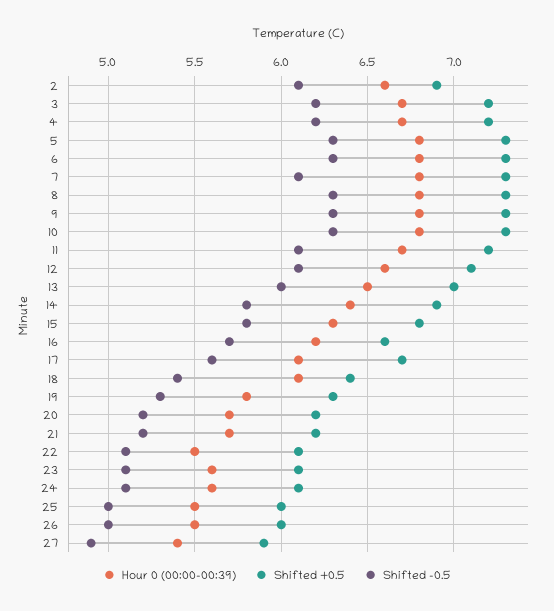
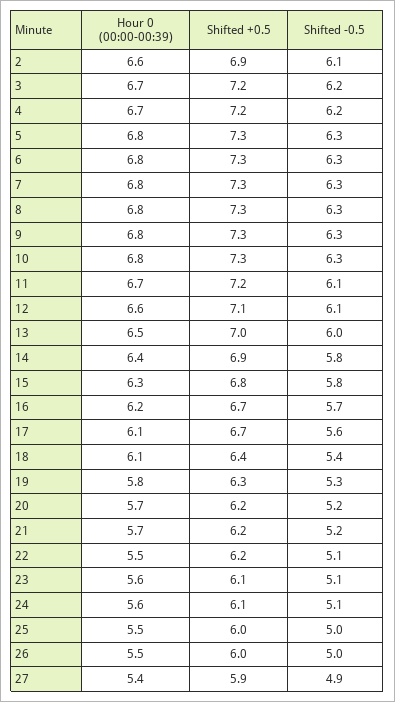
Shifted -0.5, 7: 6.1 -> 6.3
Shifted +0.5, 16: 6.6 -> 6.7
Shifted +0.5, 22: 6.1 -> 6.2

